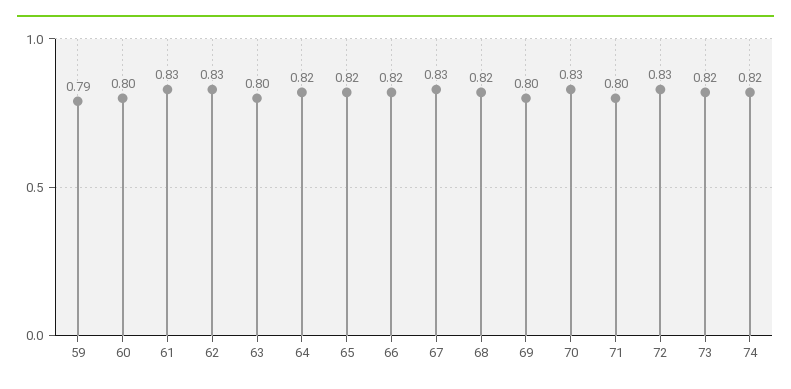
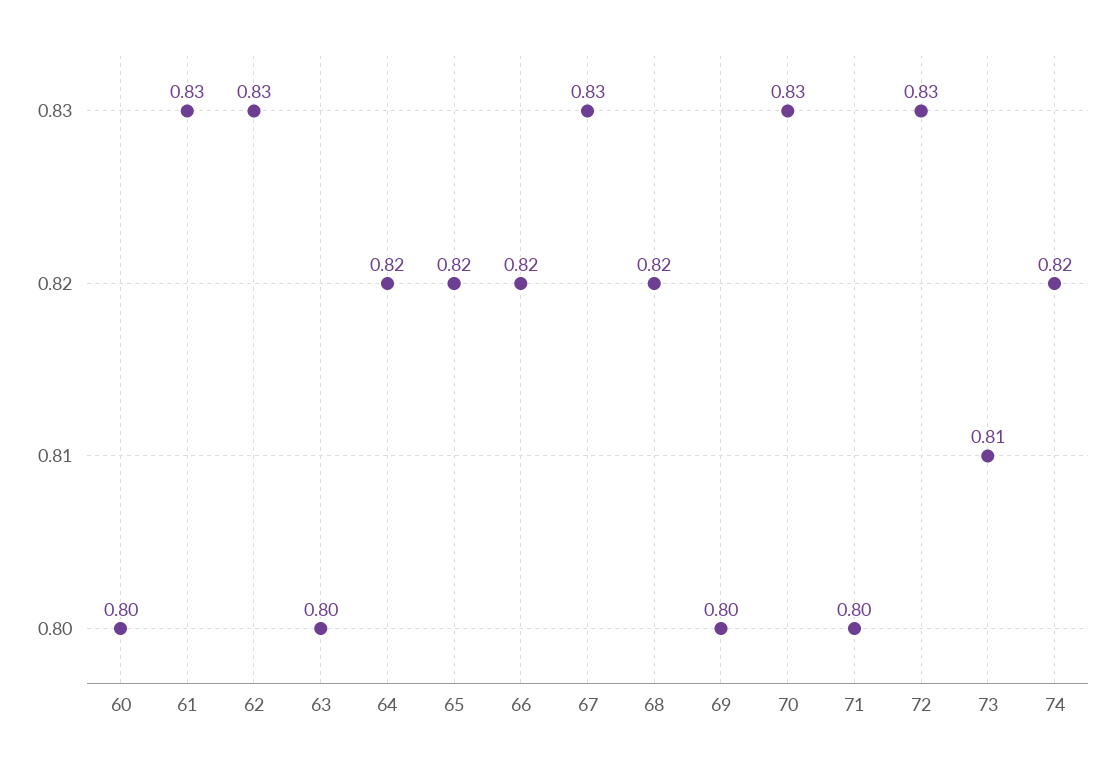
59: 0.79 -> none
73: 0.82 -> 0.81

